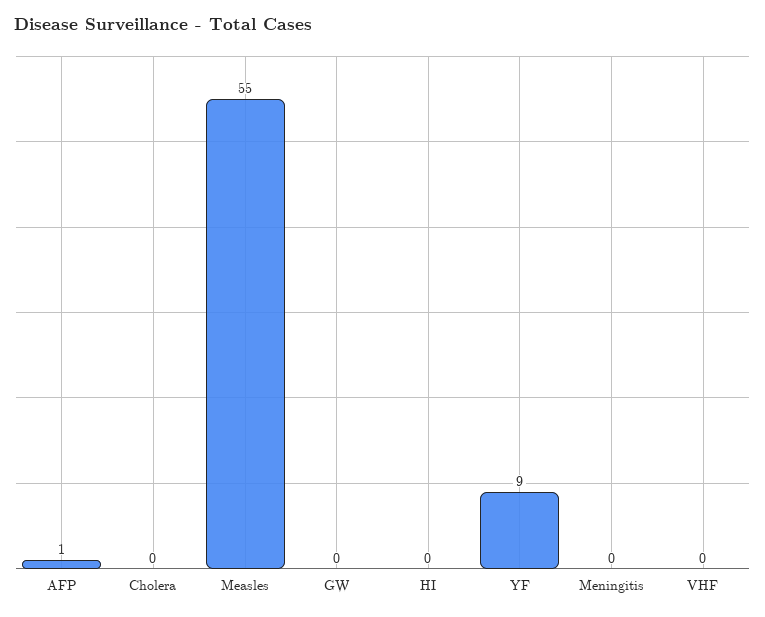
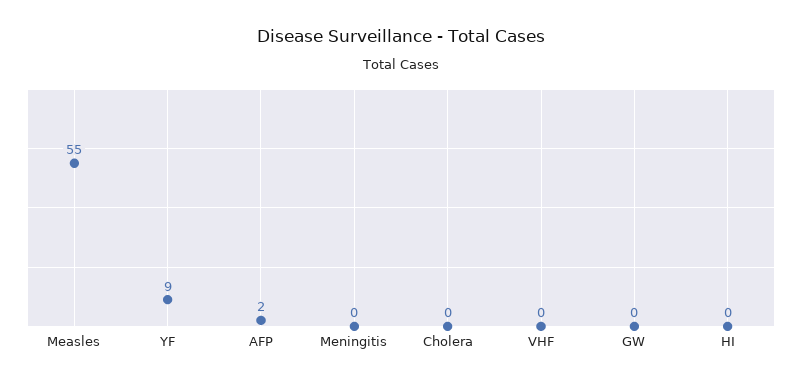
AFP: 1 -> 2

